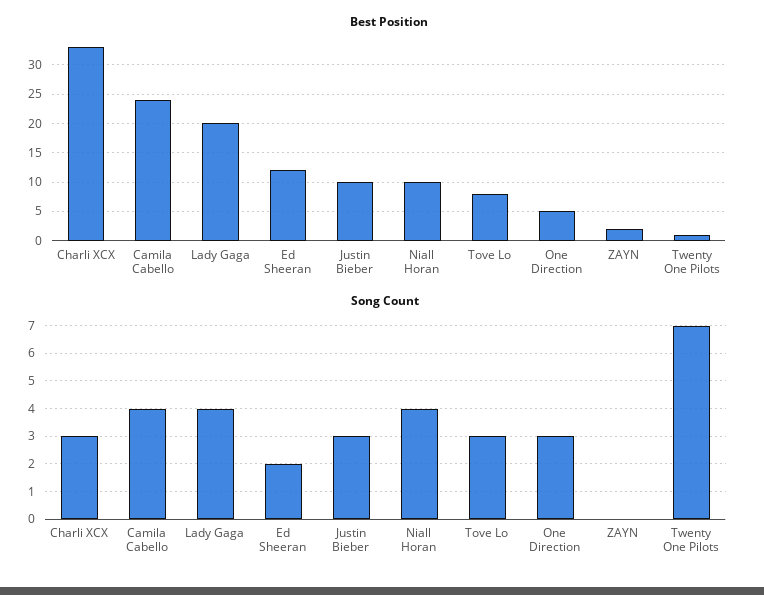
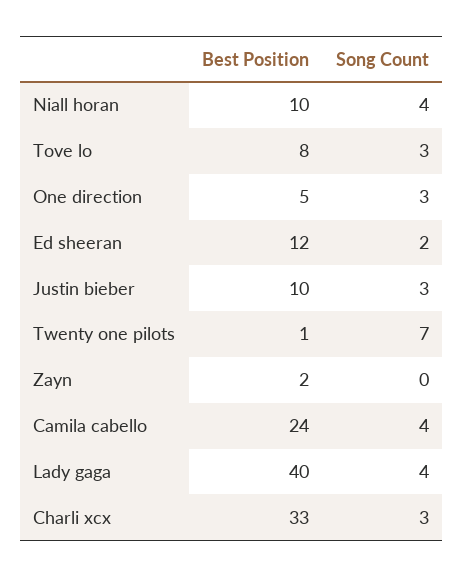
Best Position, Lady Gaga: 20 -> 40

